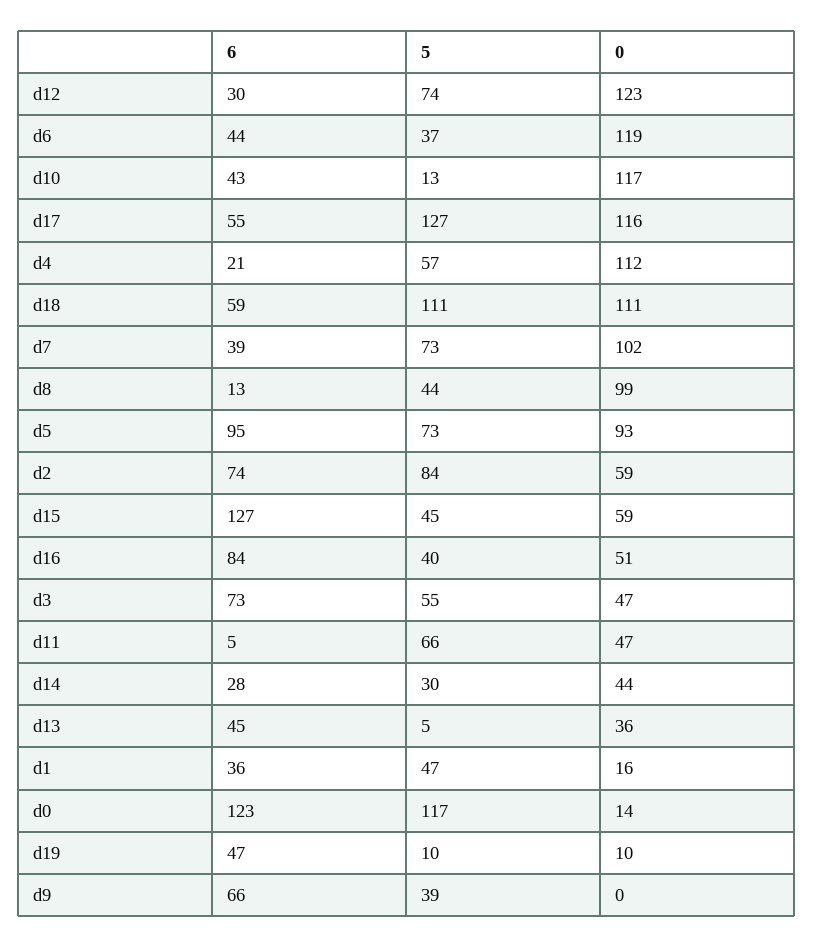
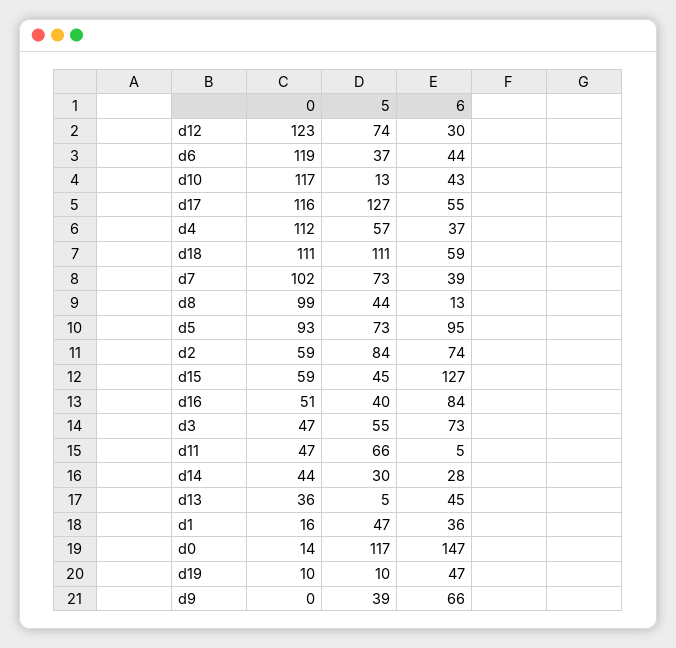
6, d4: 21 -> 37
6, d0: 123 -> 147

